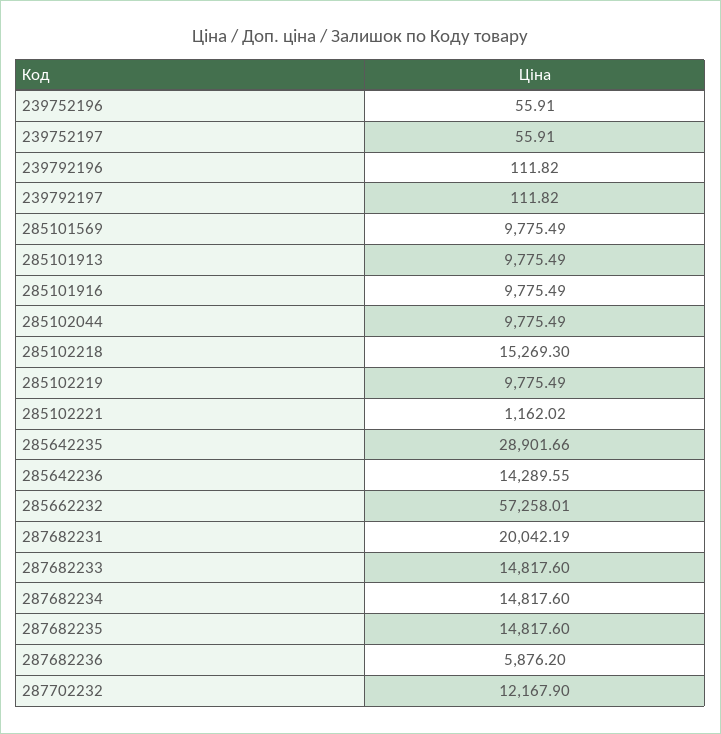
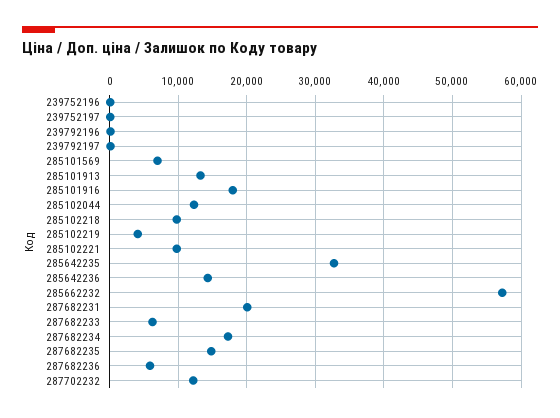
285101569: 9775.49 -> 7000
285101913: 9775.49 -> 13000
285101916: 9775.49 -> 18000
285102044: 9775.49 -> 12000
285102218: 15269.3 -> 10000
285102219: 9775.49 -> 4000
285102221: 1162.02 -> 10000
285642235: 28901.66 -> 33000
287682233: 14817.6 -> 6000
287682234: 14817.6 -> 17000

